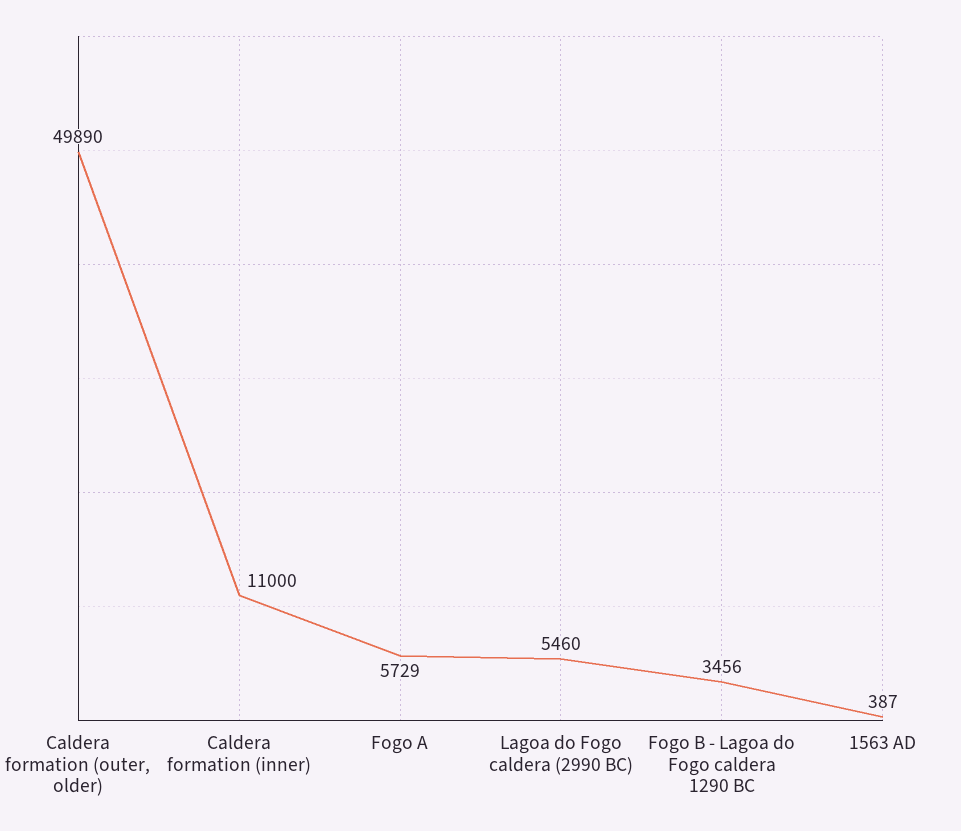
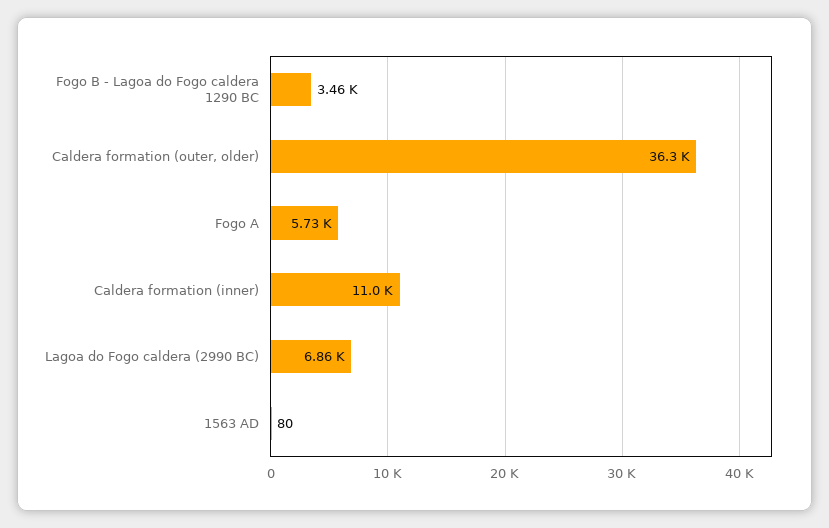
Caldera formation (outer, older): 49890 -> 36300
Lagoa do Fogo caldera (2990 BC): 5460 -> 6860
1563 AD: 387 -> 80

